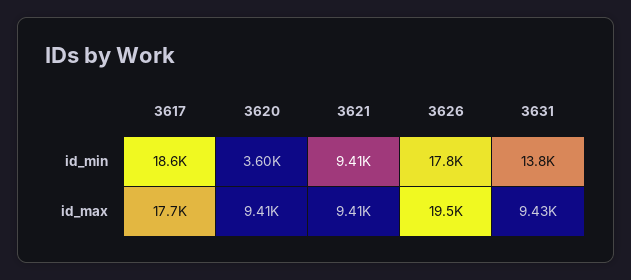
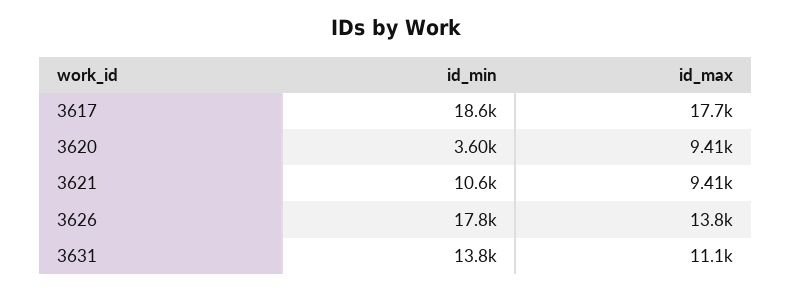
3621, id_min: 9410 -> 10600
3626, id_max: 19500 -> 13800
3631, id_max: 9430 -> 11100

